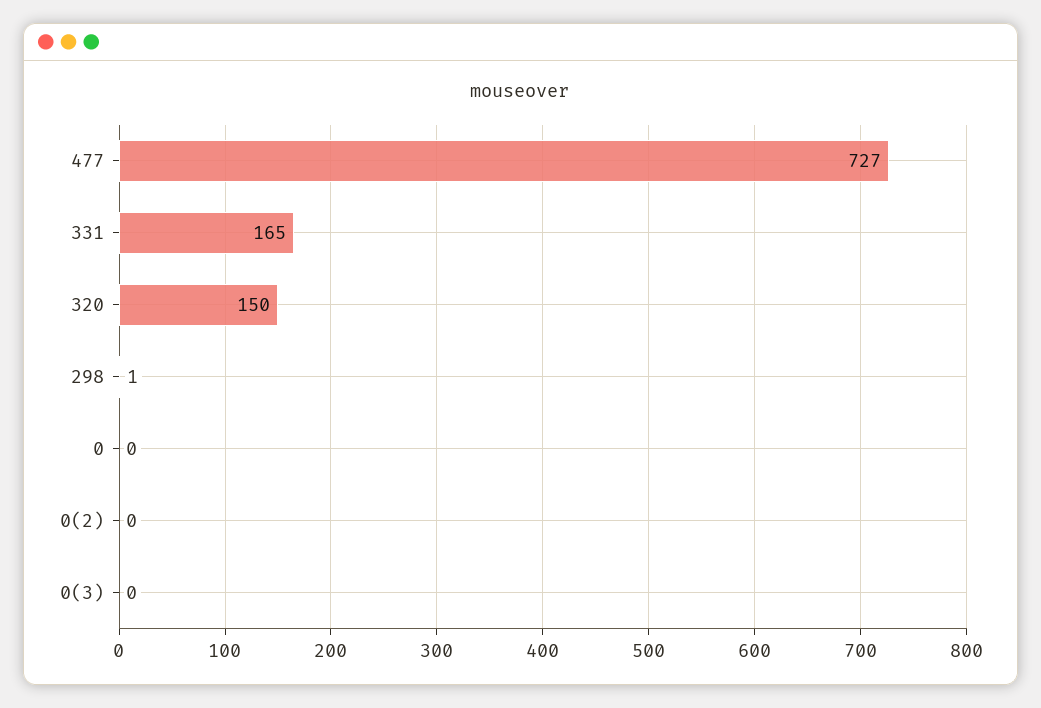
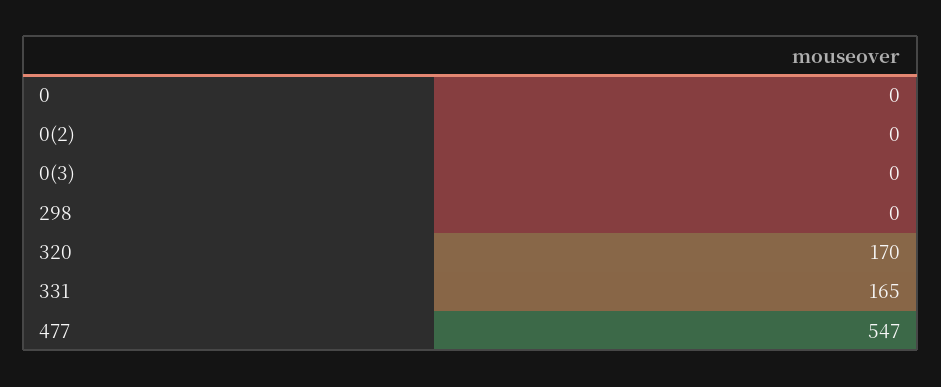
477: 727 -> 547
320: 150 -> 170
298: 1 -> 0

